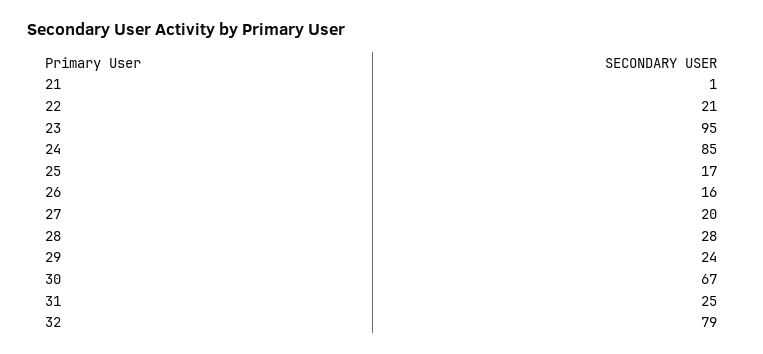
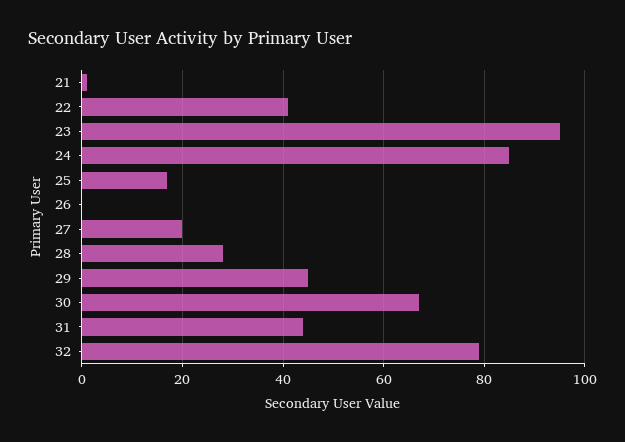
22: 21 -> 40
26: 16 -> 0
29: 24 -> 45
31: 25 -> 45

